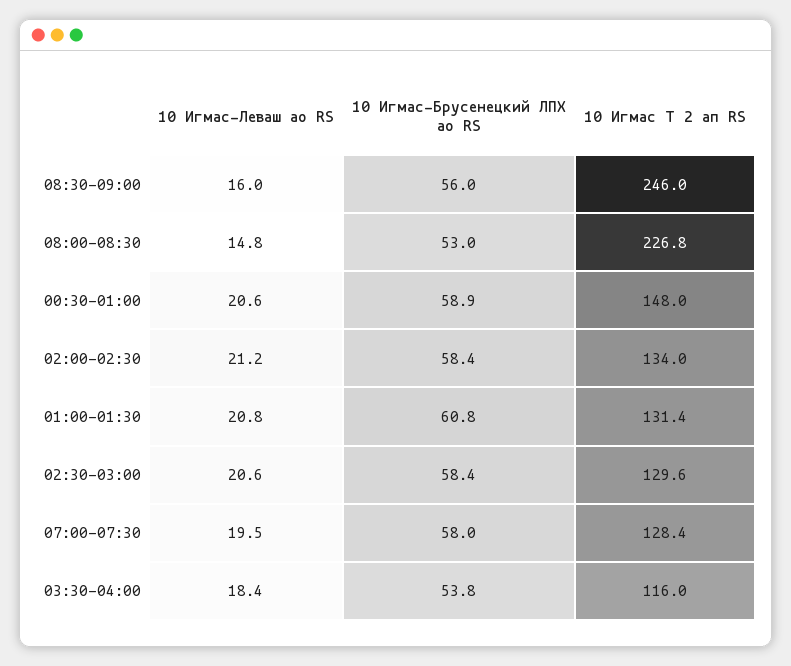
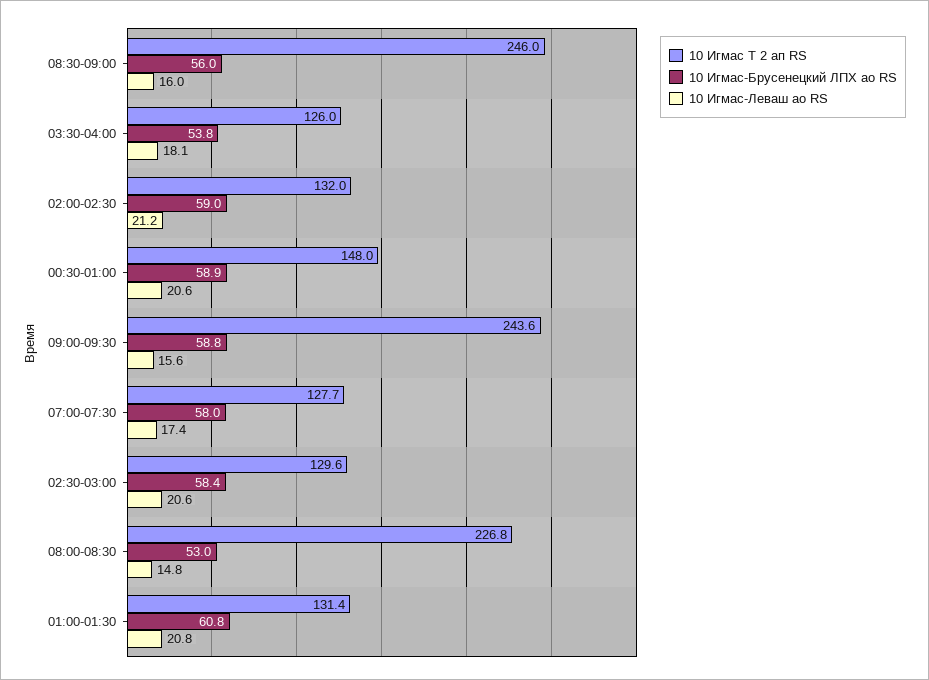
10 Игмас-Брусенецкий ЛПХ ао RS, 02:00-02:30: 58.4 -> 59
10 Игмас Т 2 ап RS, 02:00-02:30: 134 -> 132
10 Игмас-Леваш ао RS, 07:00-07:30: 19.5 -> 17.4
10 Игмас Т 2 ап RS, 07:00-07:30: 128.4 -> 127.7
10 Игмас-Леваш ао RS, 03:30-04:00: 18.4 -> 18.1
10 Игмас Т 2 ап RS, 03:30-04:00: 116 -> 126
10 Игмас Т 2 ап RS, 09:00-09:30: none -> 243.6
10 Игмас-Брусенецкий ЛПХ ао RS, 09:00-09:30: none -> 58.8
10 Игмас-Леваш ао RS, 09:00-09:30: none -> 15.6

